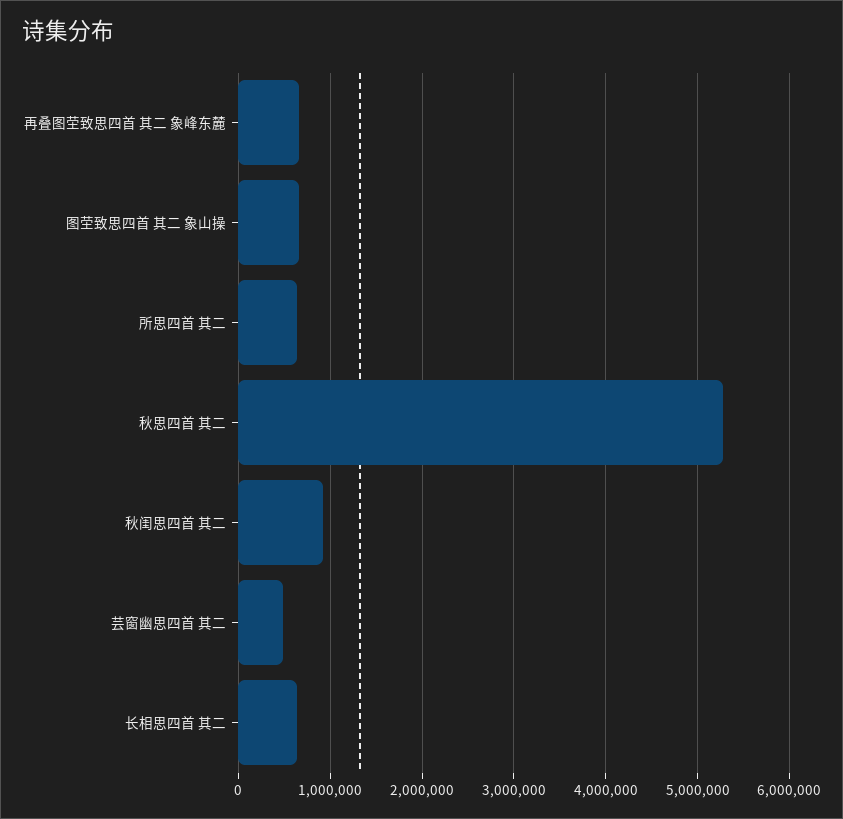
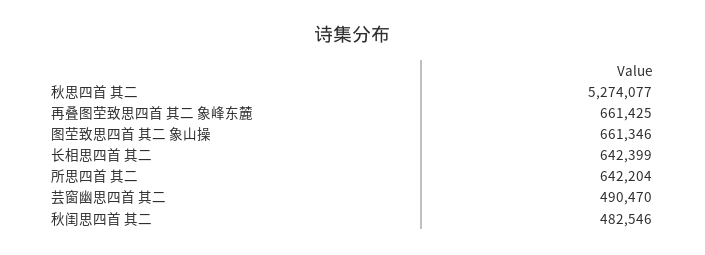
秋闺思四首 其二: 900000 -> 482546

